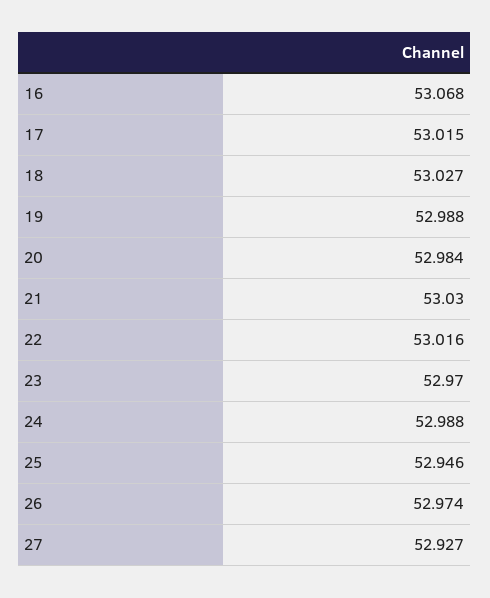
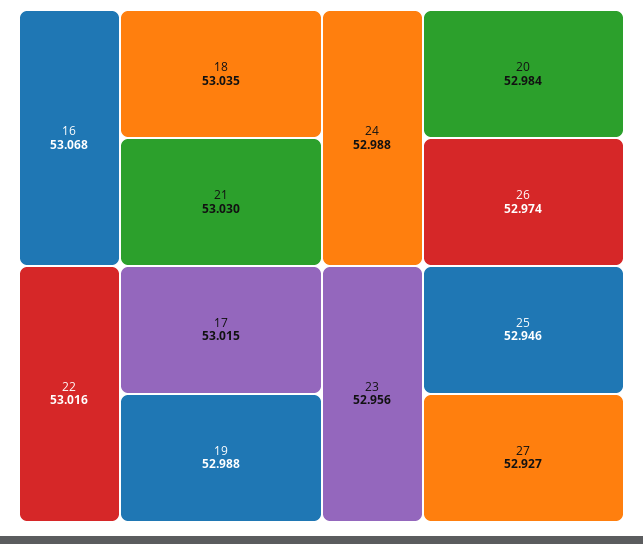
18: 53.027 -> 53.035
23: 52.97 -> 52.956

